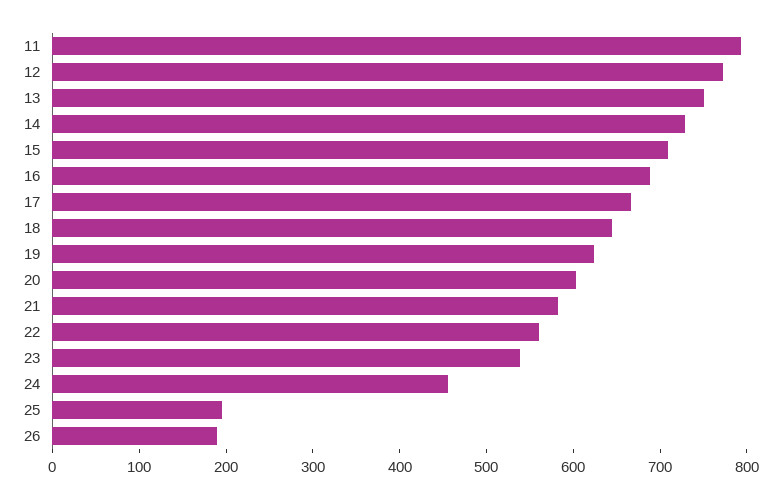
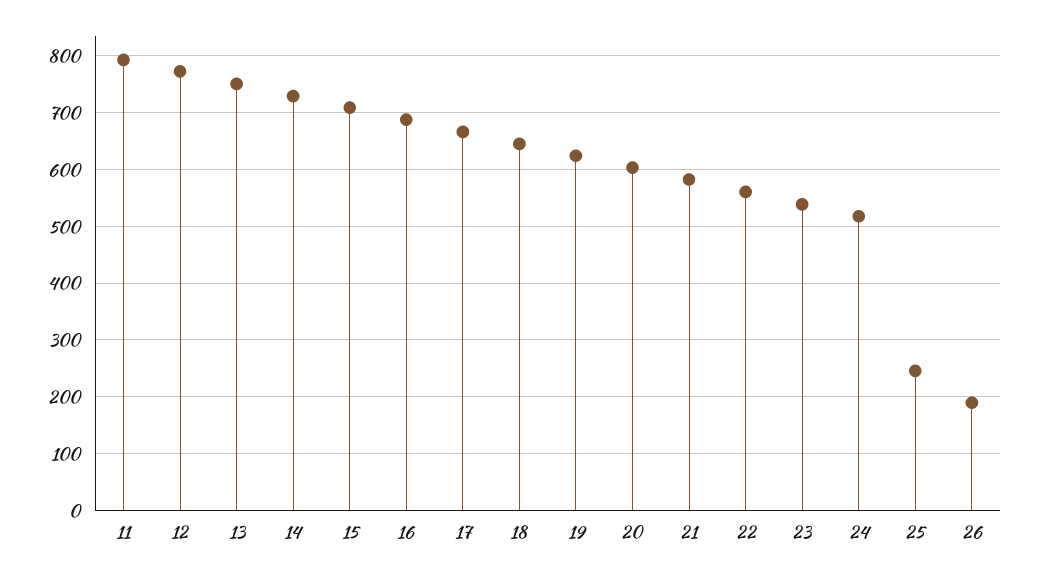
24: 460 -> 520
25: 200 -> 240

